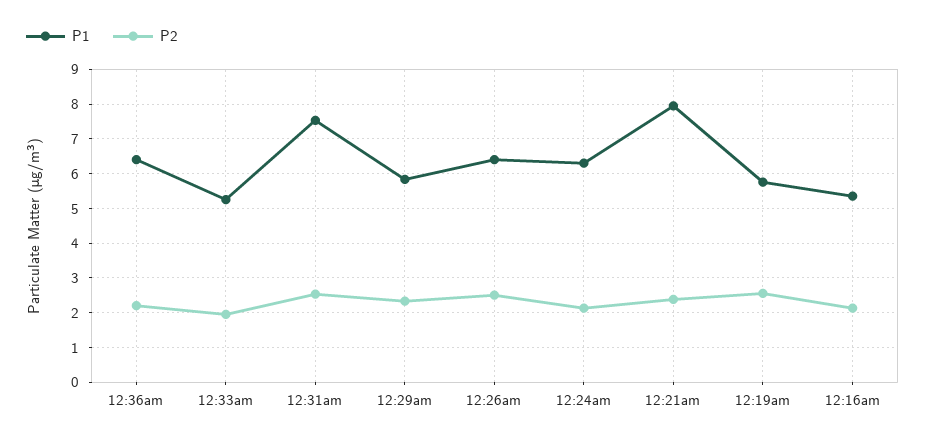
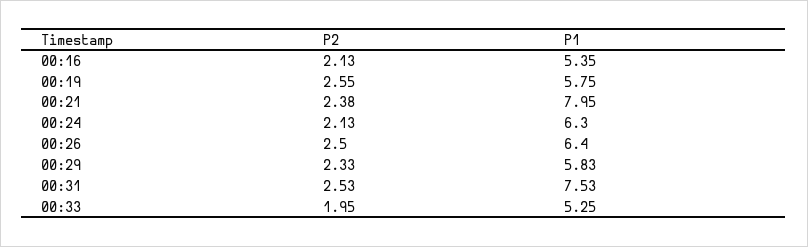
P1, 12:36am: 6.4 -> none
P2, 12:36am: 2.2 -> none

